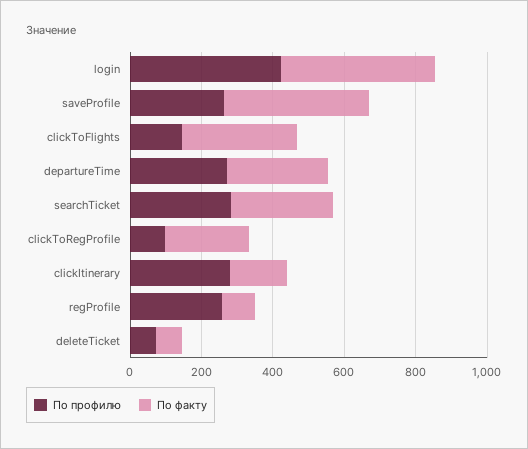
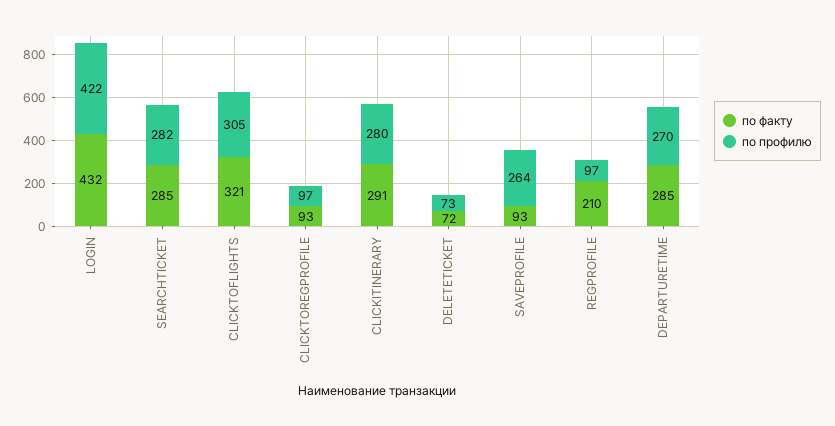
По факту, saveProfile: 400 -> 93
По профилю, clickToFlights: 150 -> 305
По факту, clickToRegProfile: 250 -> 93
По факту, clickItinerary: 150 -> 291
По профилю, regProfile: 250 -> 97
По факту, regProfile: 100 -> 210

